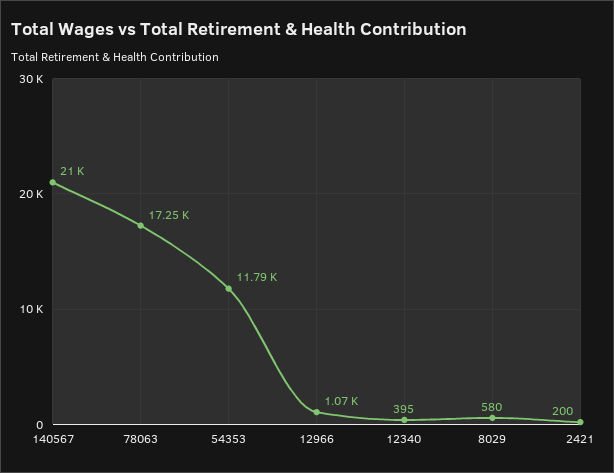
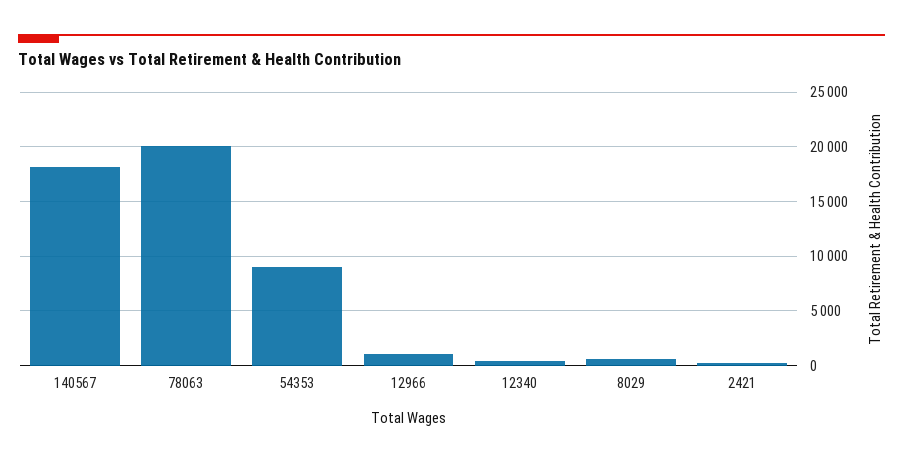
140567: 21000 -> 18000
78063: 17250 -> 20000
54353: 11790 -> 9000

